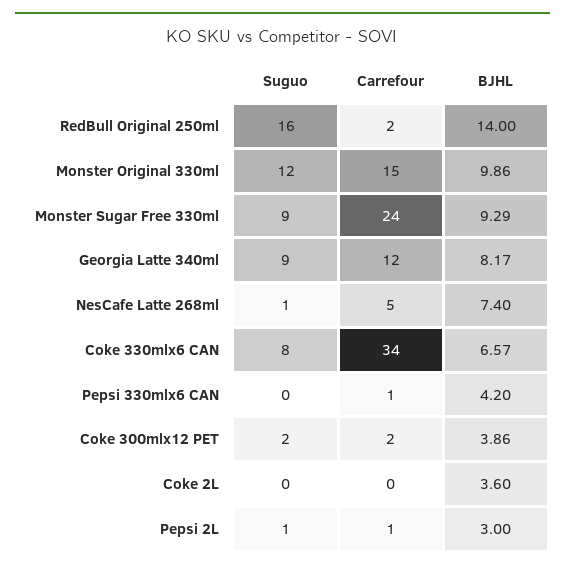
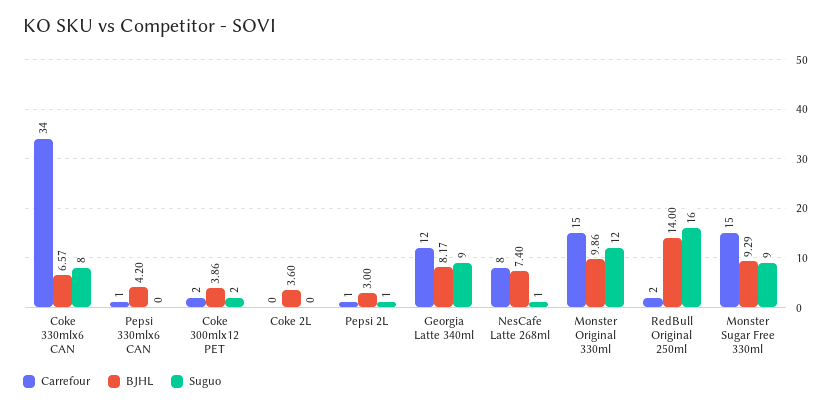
Carrefour, Monster Sugar Free 330ml: 24 -> 15
Carrefour, NesCafe Latte 268ml: 5 -> 8

